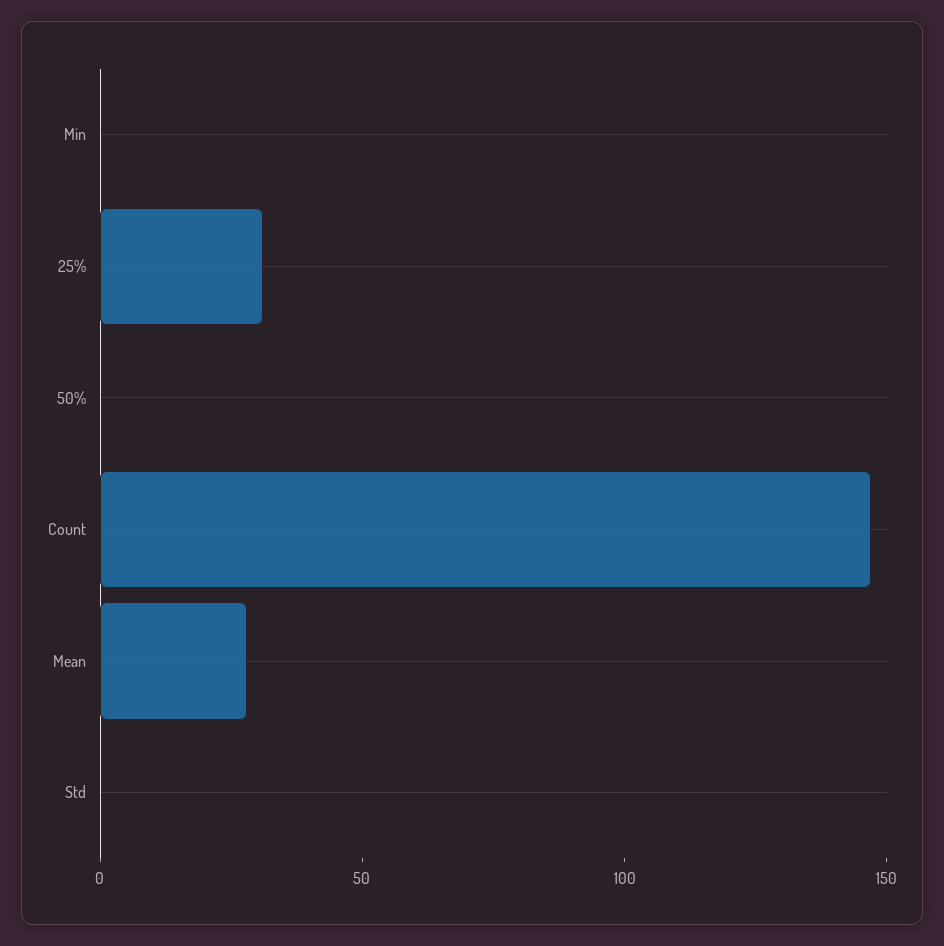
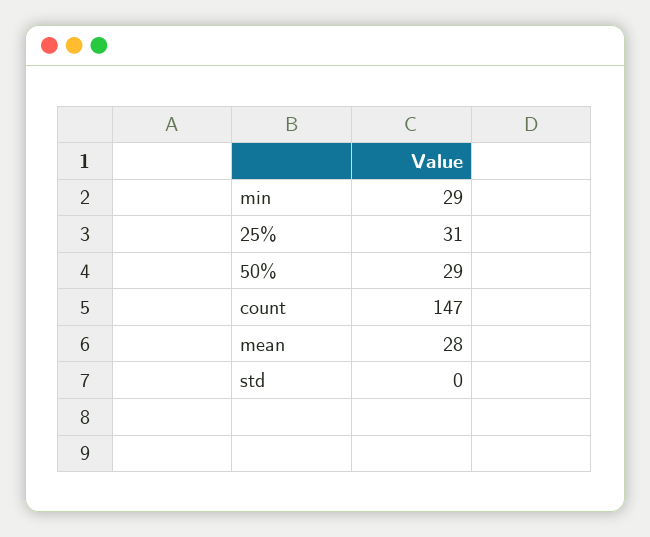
Min: 0 -> 29
50%: 0 -> 29

